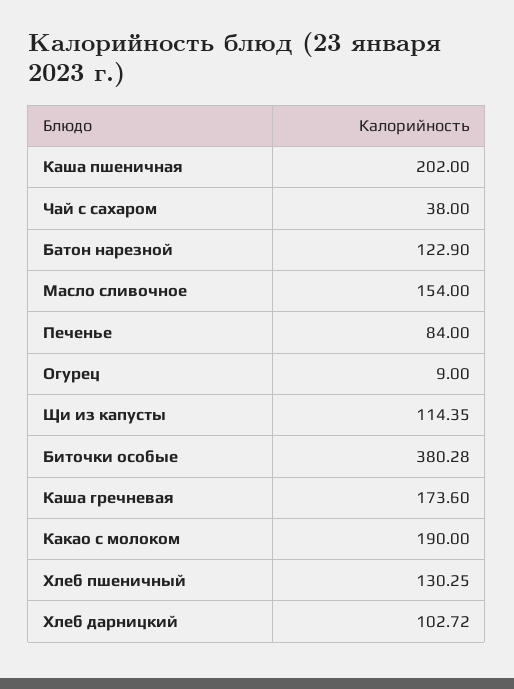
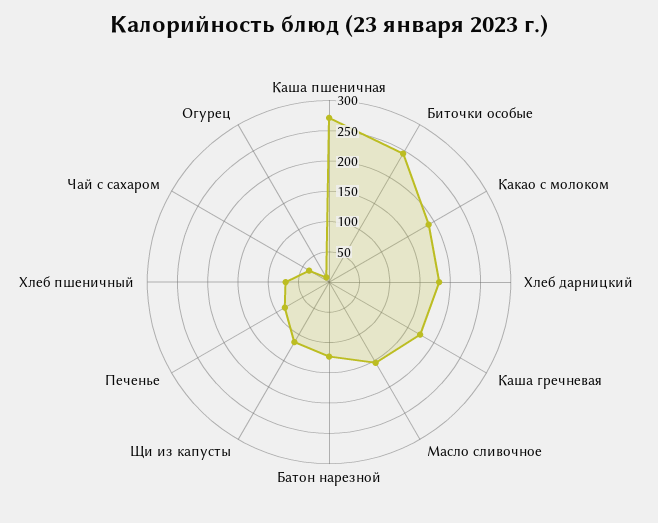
Каша пшеничная: 202 -> 275
Биточки особые: 380.28 -> 250
Хлеб пшеничный: 130.25 -> 75
Хлеб дарницкий: 102.72 -> 175

